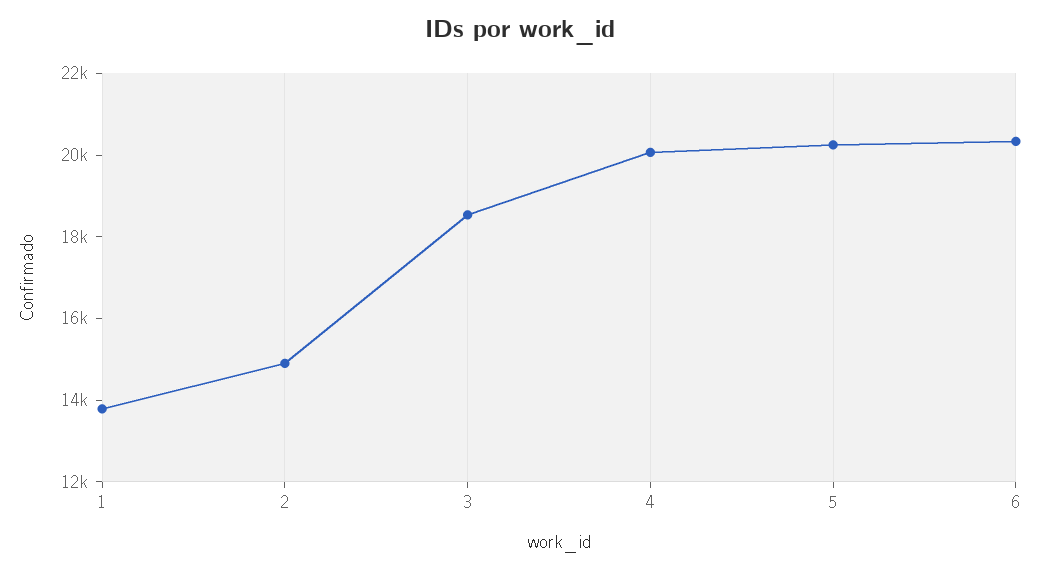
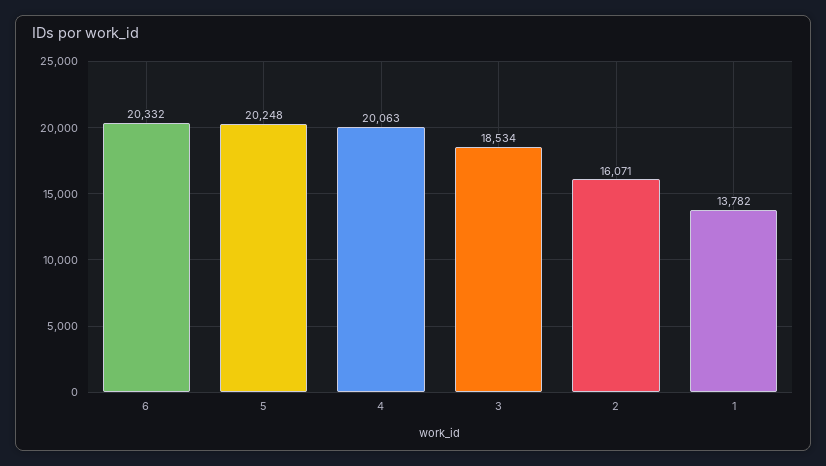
2: 15000 -> 16071

